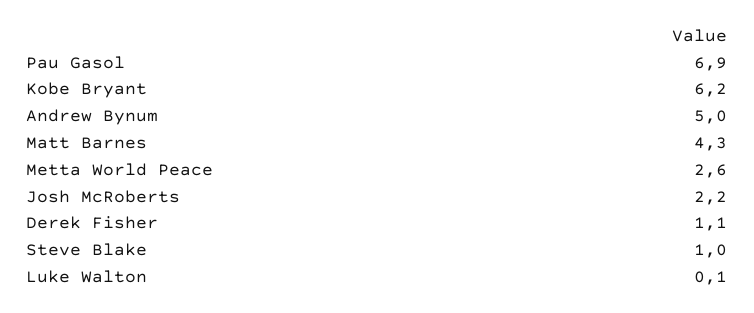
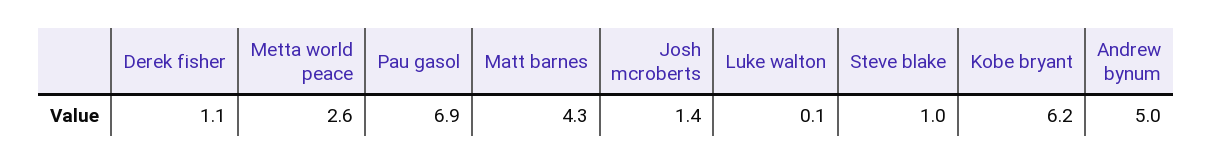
Josh McRoberts: 2.2 -> 1.4

